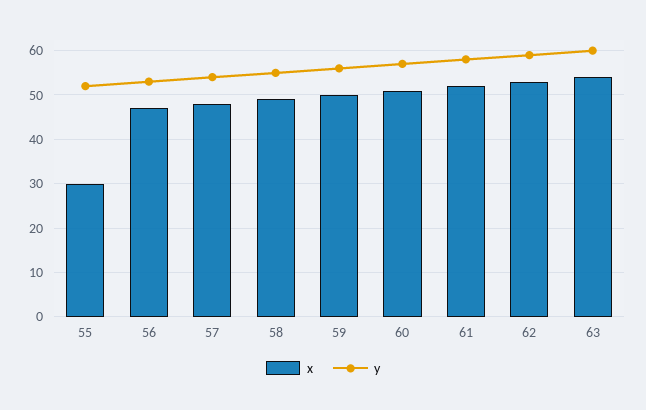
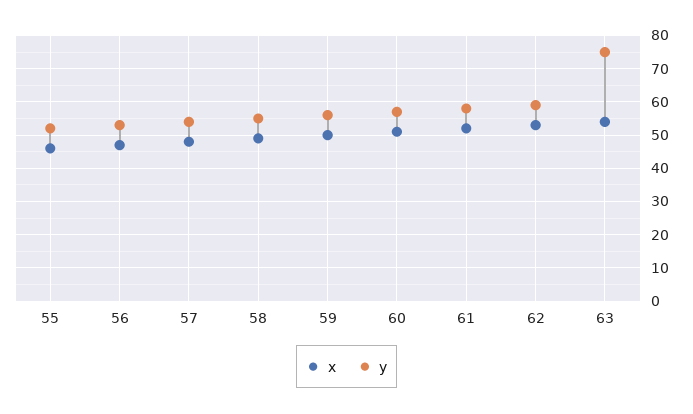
x, 55: 30 -> 45
y, 63: 60 -> 75

